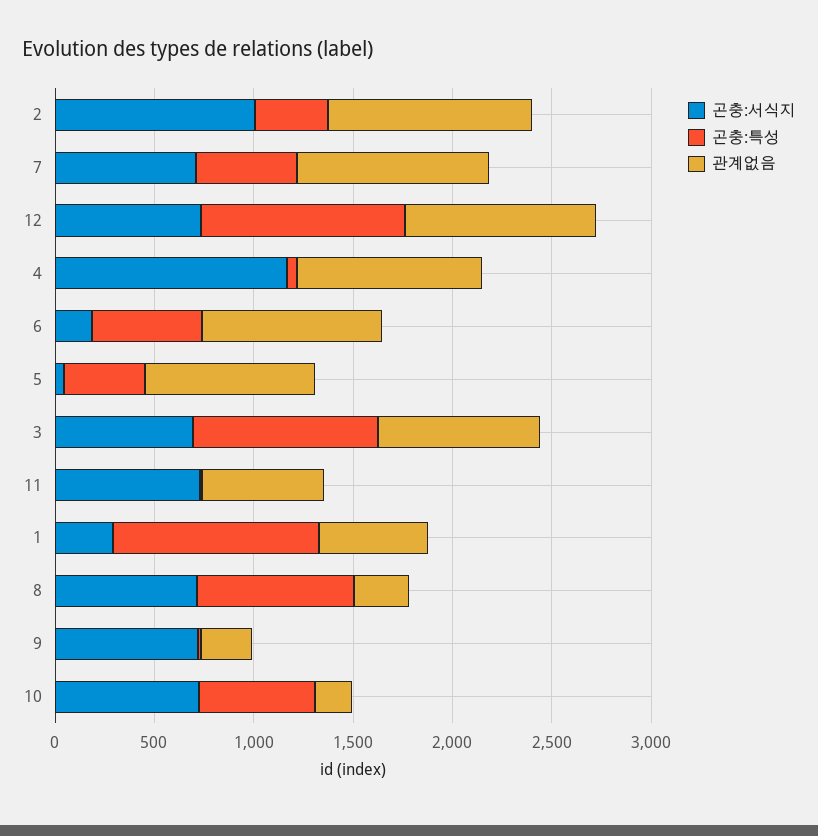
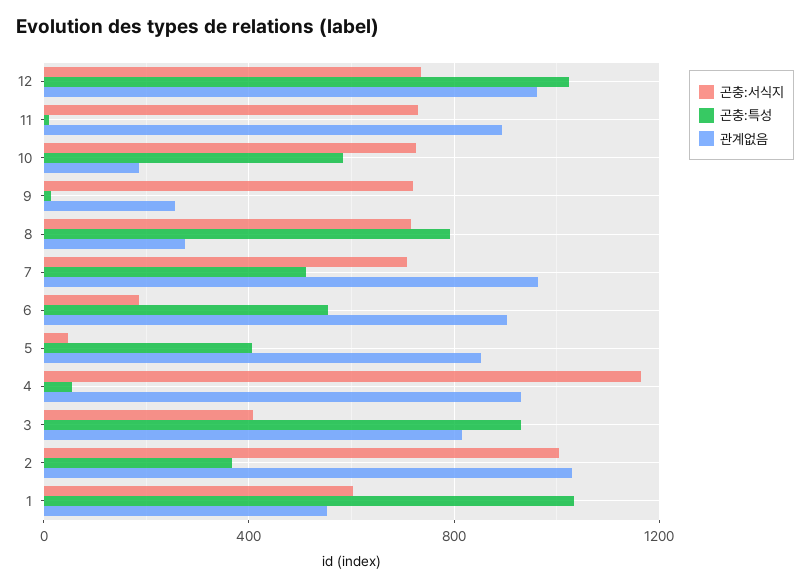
곤충:서식지, 3: 700 -> 400
관계없음, 11: 600 -> 900
곤충:서식지, 1: 300 -> 600

